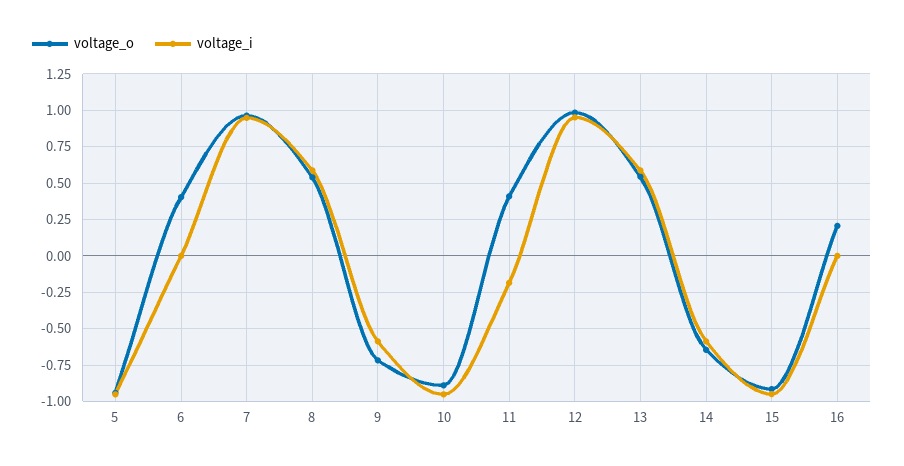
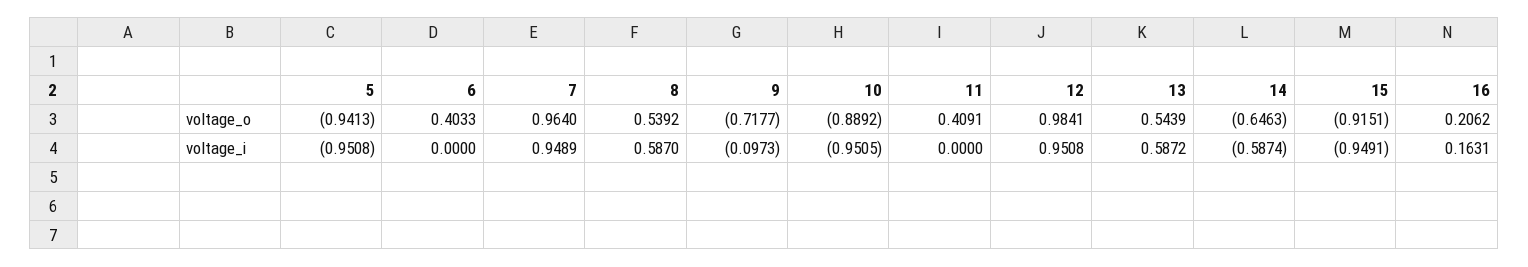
voltage_i, 9: -0.6 -> -0.0973
voltage_i, 11: -0.2 -> 0
voltage_i, 16: 0 -> 0.1631

